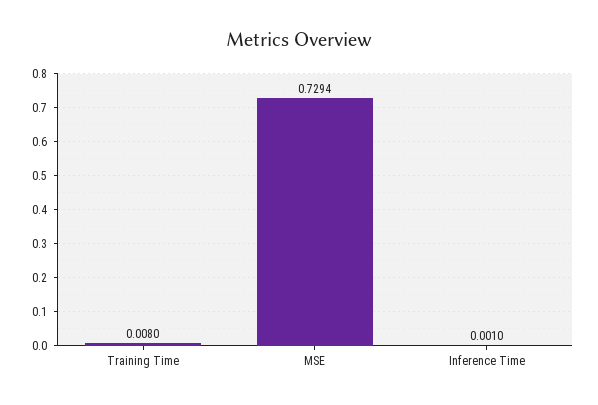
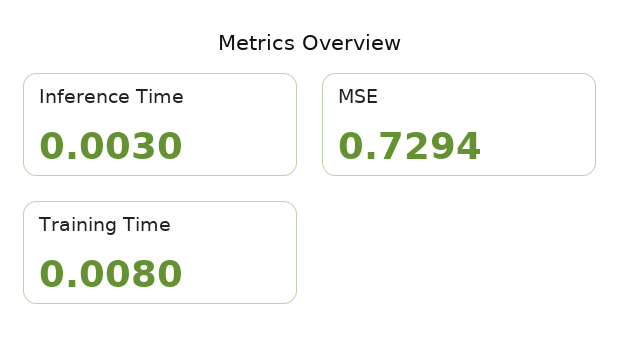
Inference Time: 0.001 -> 0.003

